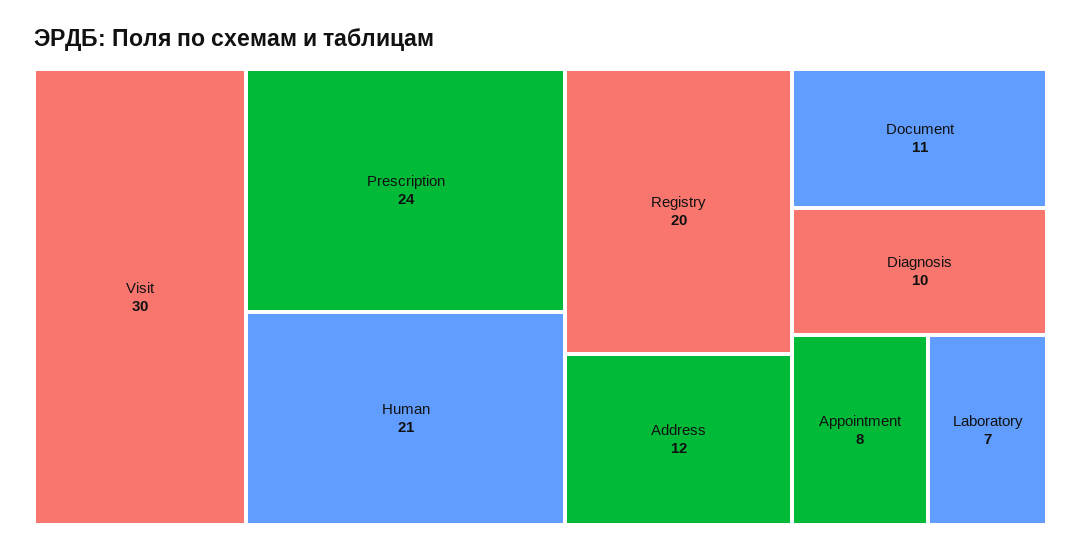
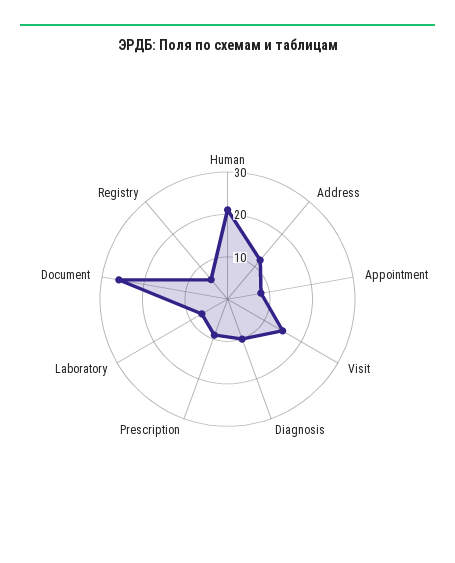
Visit: 30 -> 15
Prescription: 24 -> 10
Registry: 20 -> 5
Document: 11 -> 25

